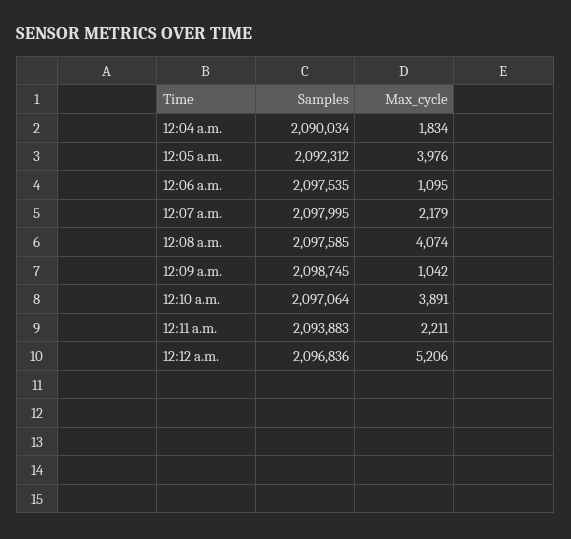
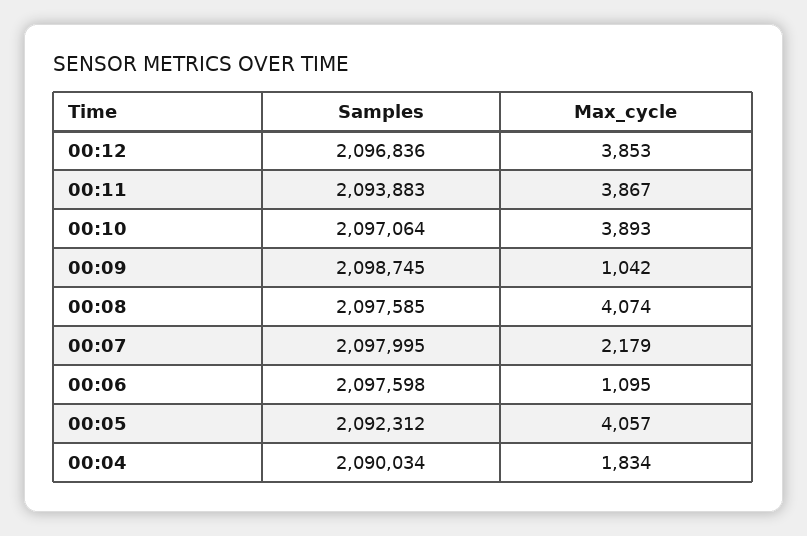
Max_cycle, 12:05 a.m.: 3976 -> 4057
Samples, 12:06 a.m.: 2097535 -> 2097598
Max_cycle, 12:10 a.m.: 3891 -> 3893
Max_cycle, 12:11 a.m.: 2211 -> 3867
Max_cycle, 12:12 a.m.: 5206 -> 3853

